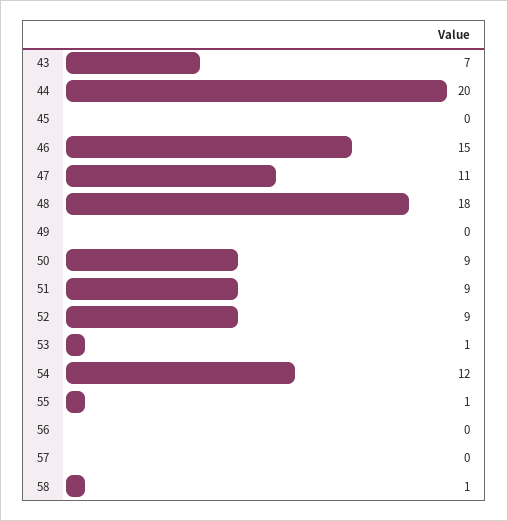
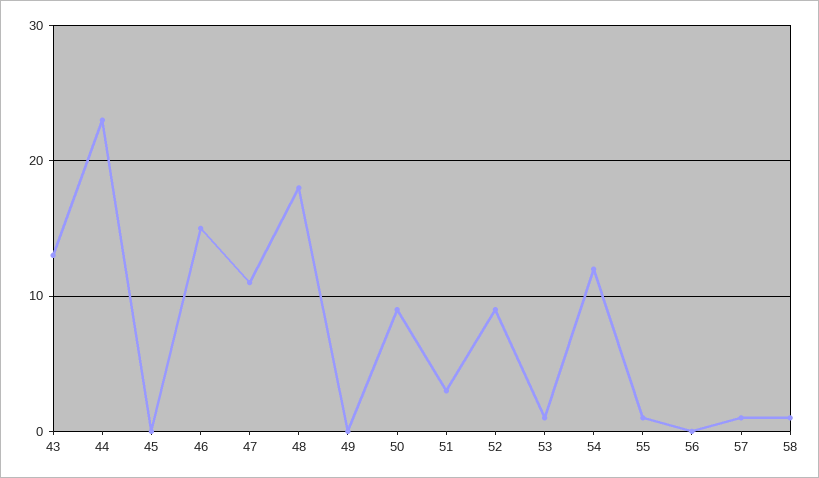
43: 7 -> 13
44: 20 -> 23
51: 9 -> 3
57: 0 -> 1

